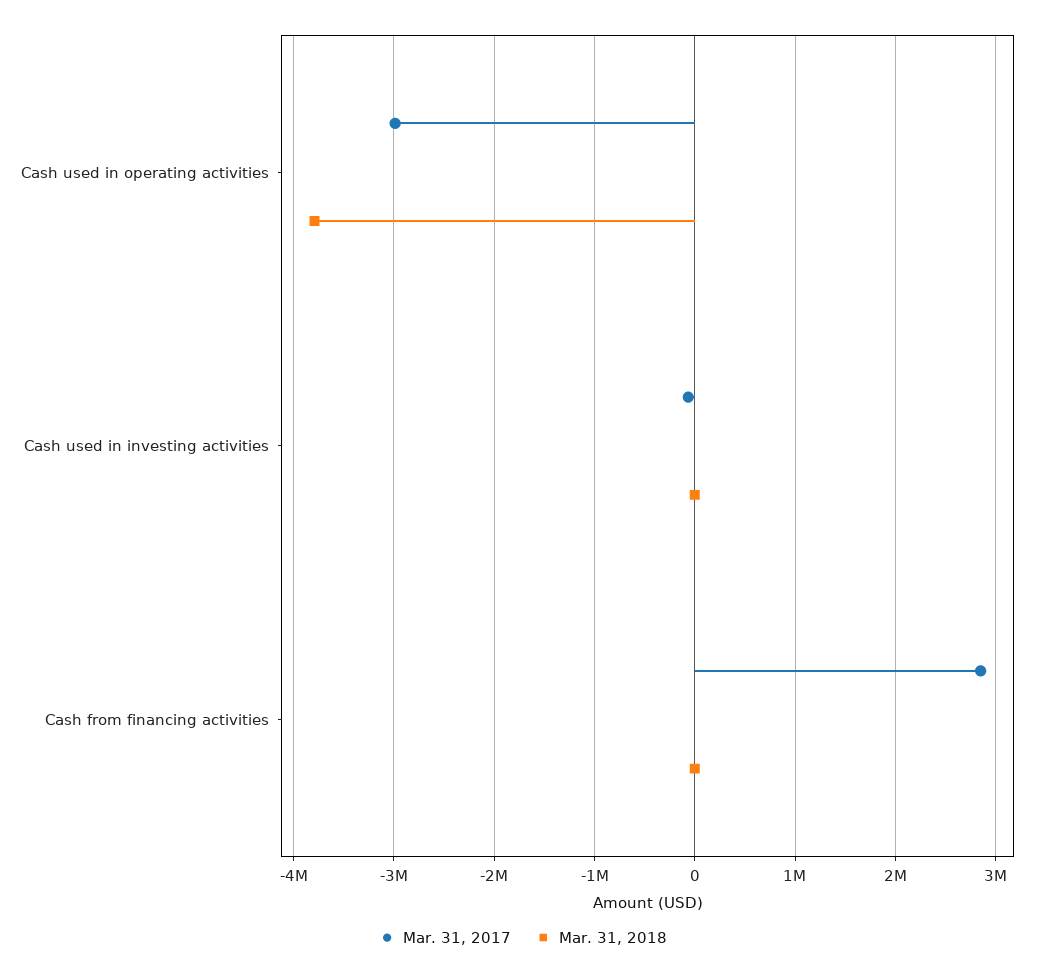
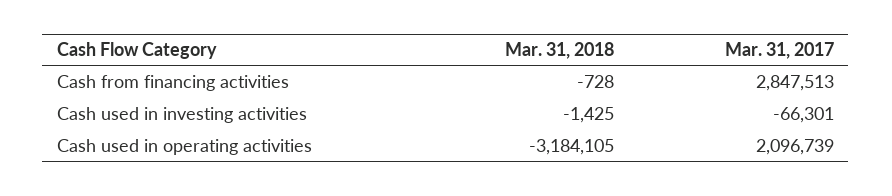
Mar. 31, 2017, Cash used in operating activities: -3000000 -> 2096739
Mar. 31, 2018, Cash used in operating activities: -3800000 -> -3184105

